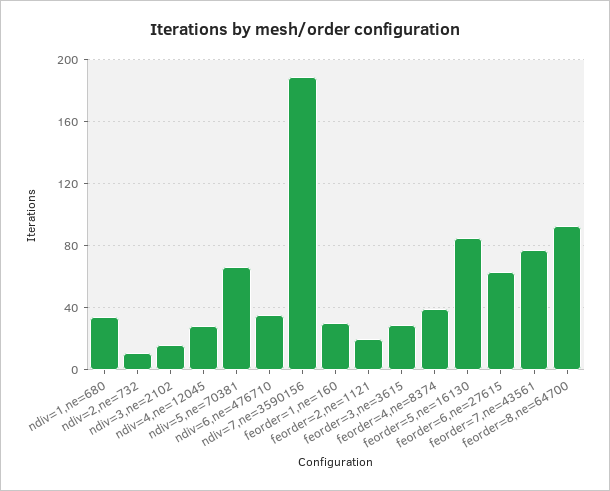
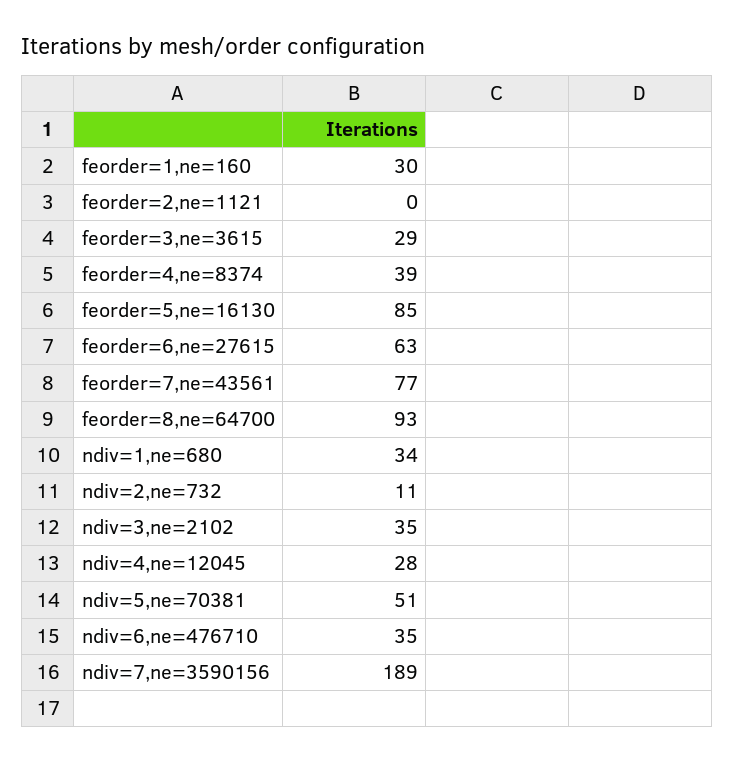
ndiv=3,ne=2102: 15 -> 35
ndiv=5,ne=70381: 65 -> 51
feorder=2,ne=1121: 20 -> 0

